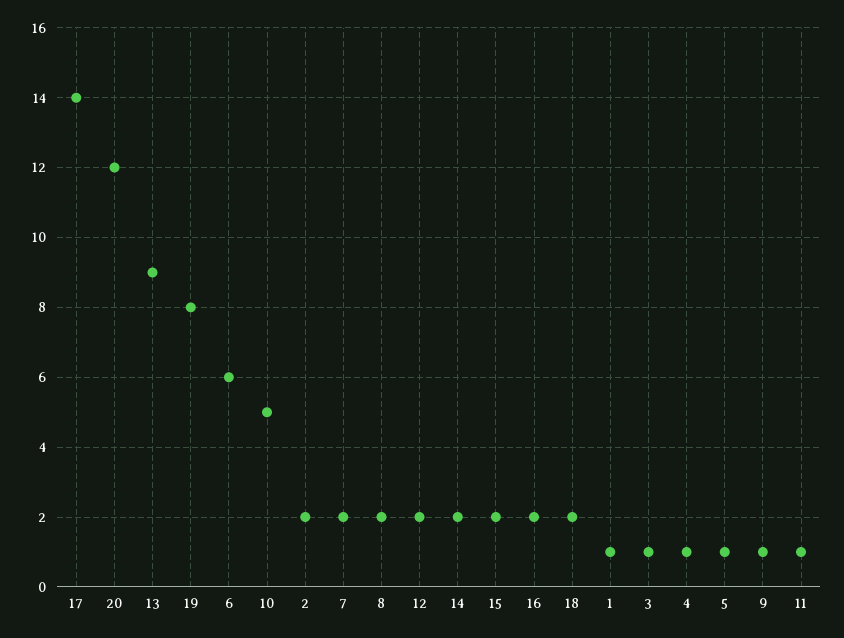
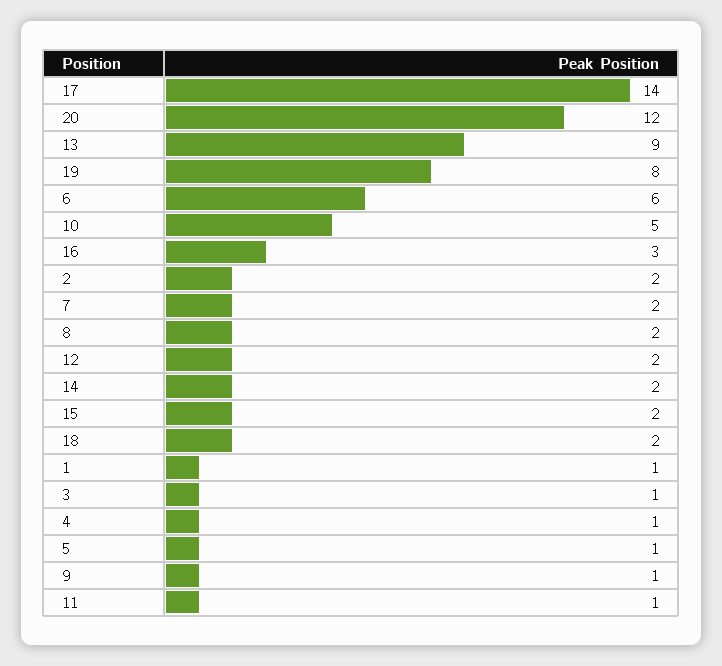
16: 2 -> 3

